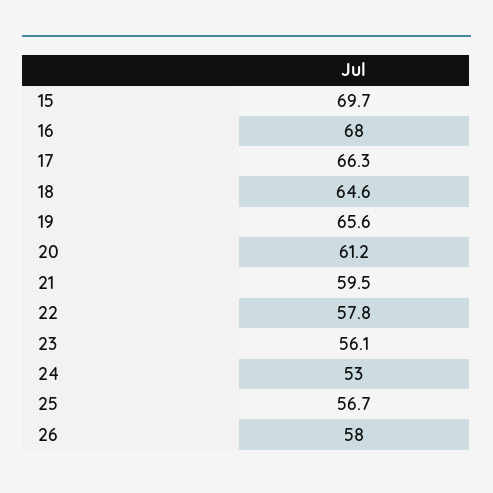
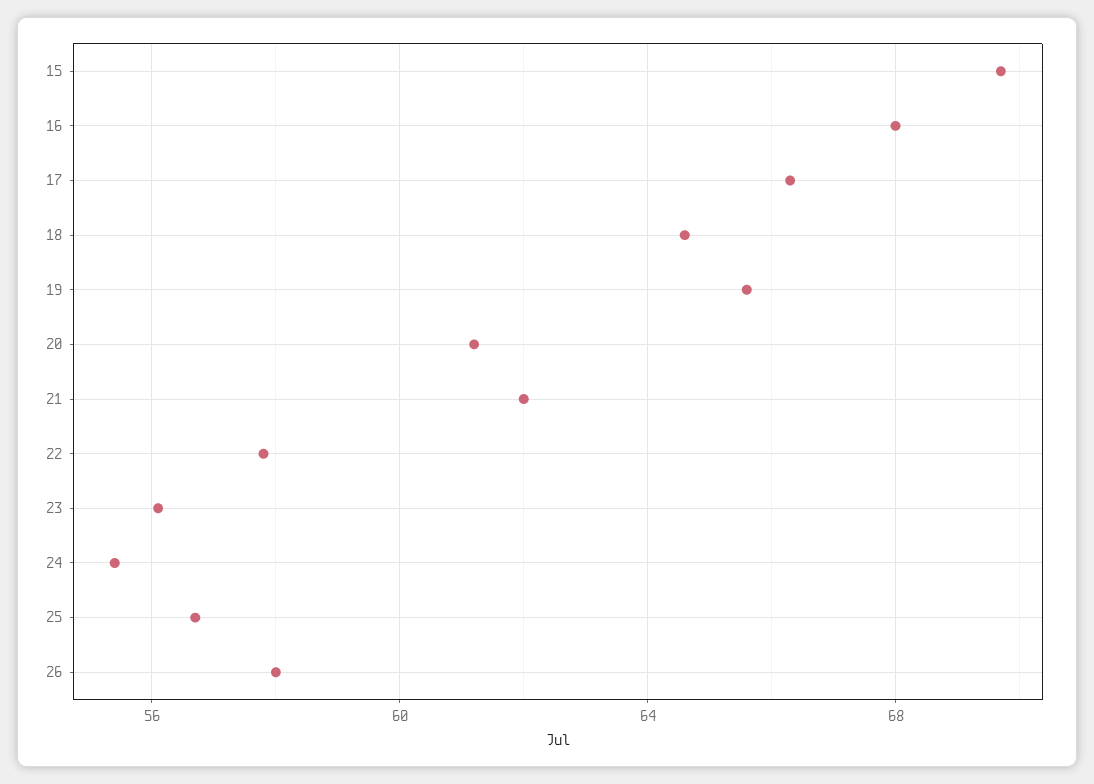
21: 59.5 -> 62
24: 53 -> 55.5

